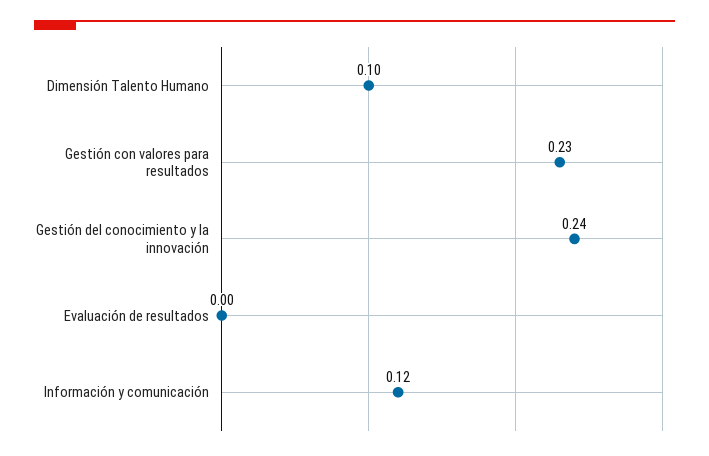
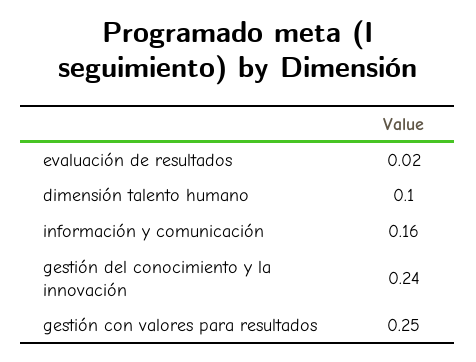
Gestión con valores para resultados: 0.23 -> 0.25
Evaluación de resultados: 0 -> 0.02
Información y comunicación: 0.12 -> 0.16

